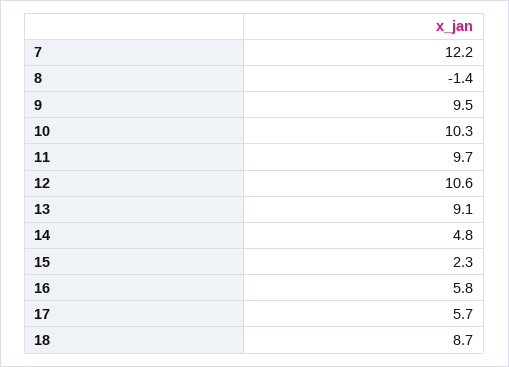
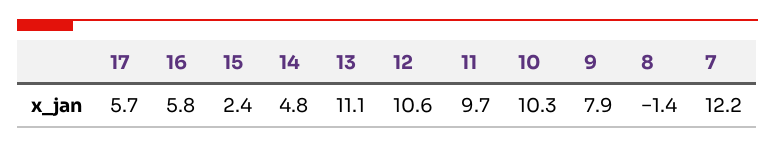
9: 9.5 -> 7.9
13: 9.1 -> 11.1
15: 2.3 -> 2.4
18: 8.7 -> none

